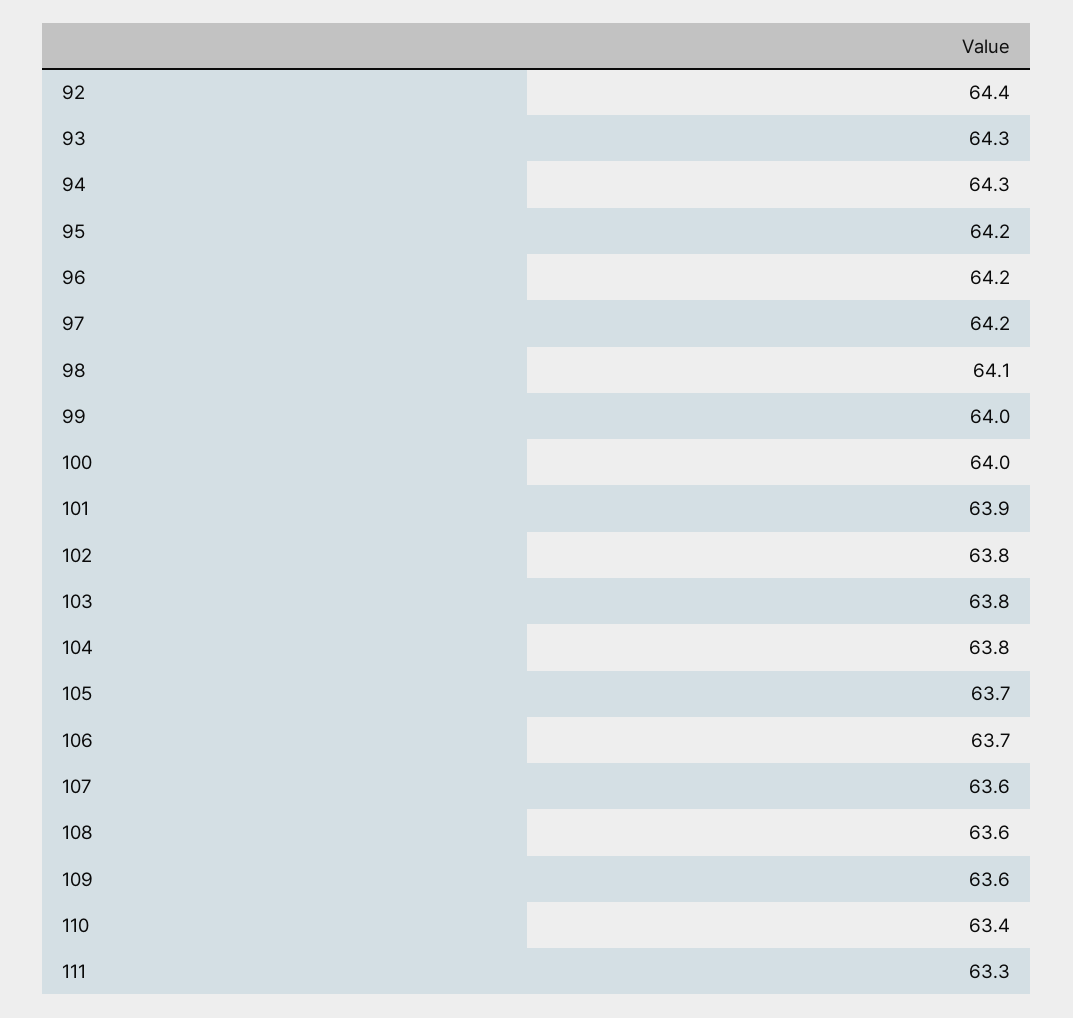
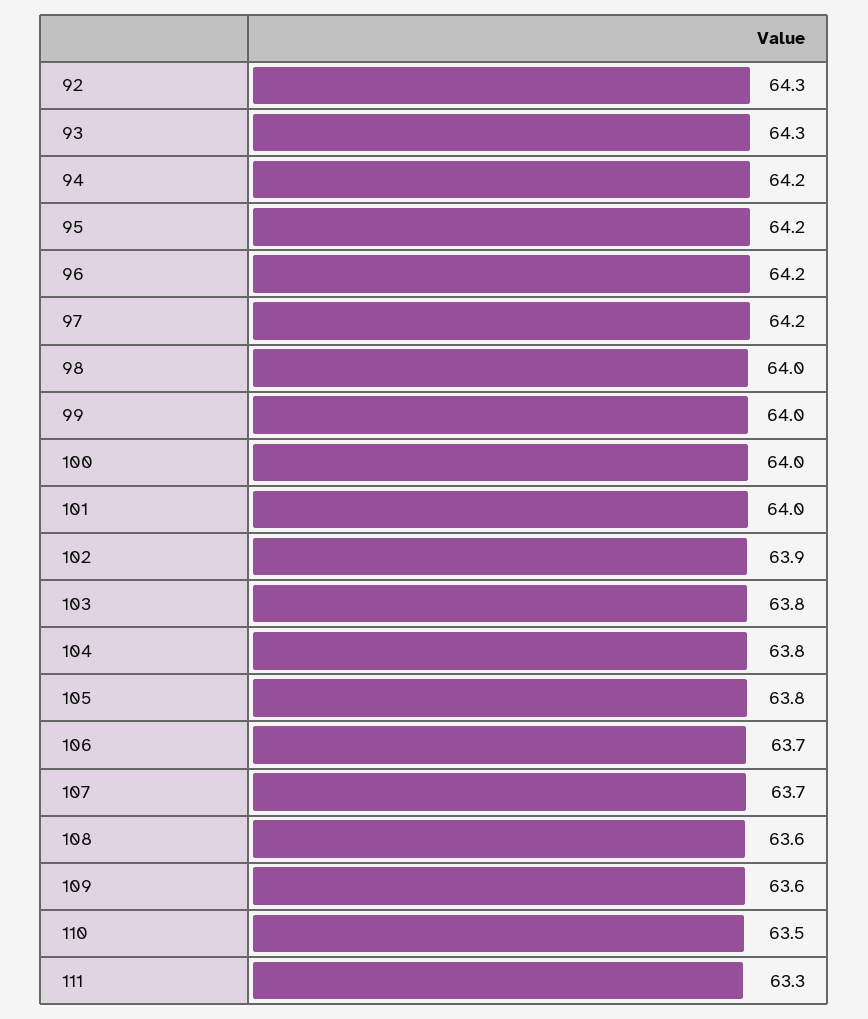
92: 64.4 -> 64.3
94: 64.3 -> 64.2
98: 64.1 -> 64
101: 63.9 -> 64
102: 63.8 -> 63.9
105: 63.7 -> 63.8
107: 63.6 -> 63.7
110: 63.4 -> 63.5

